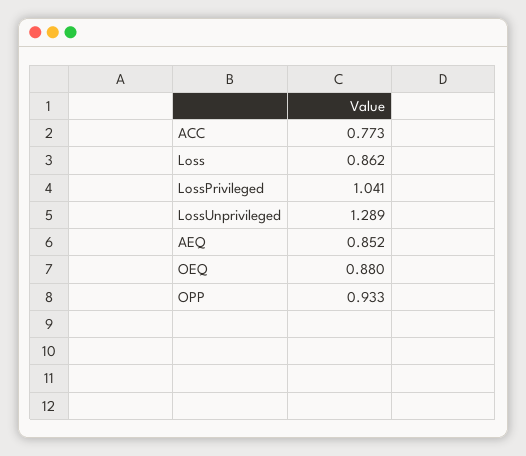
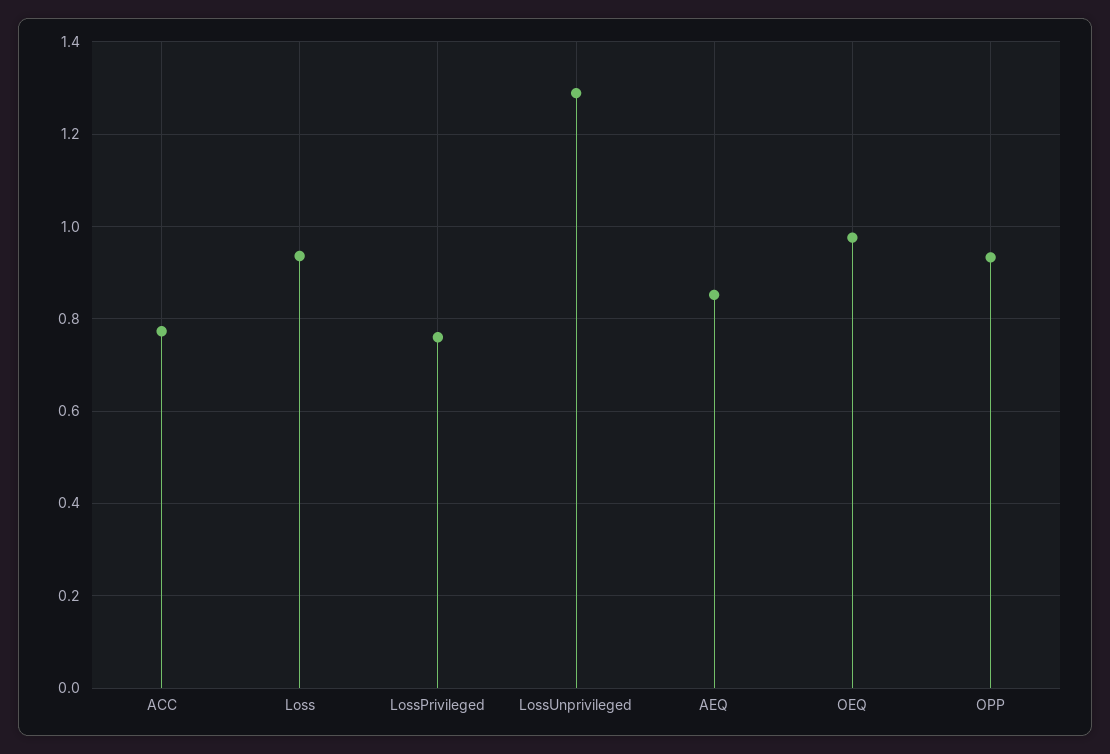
Loss: 0.862 -> 0.94
LossPrivileged: 1.041 -> 0.76
OEQ: 0.88 -> 0.98

